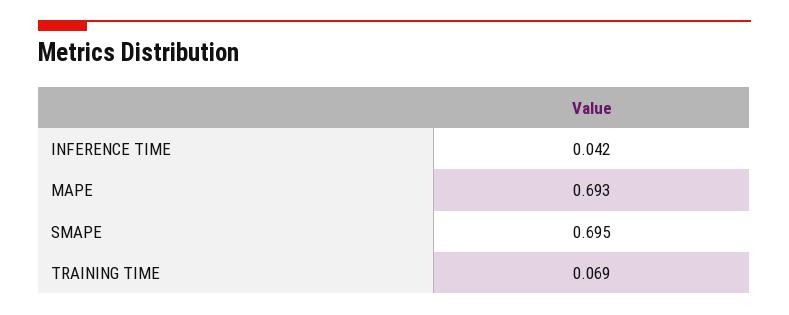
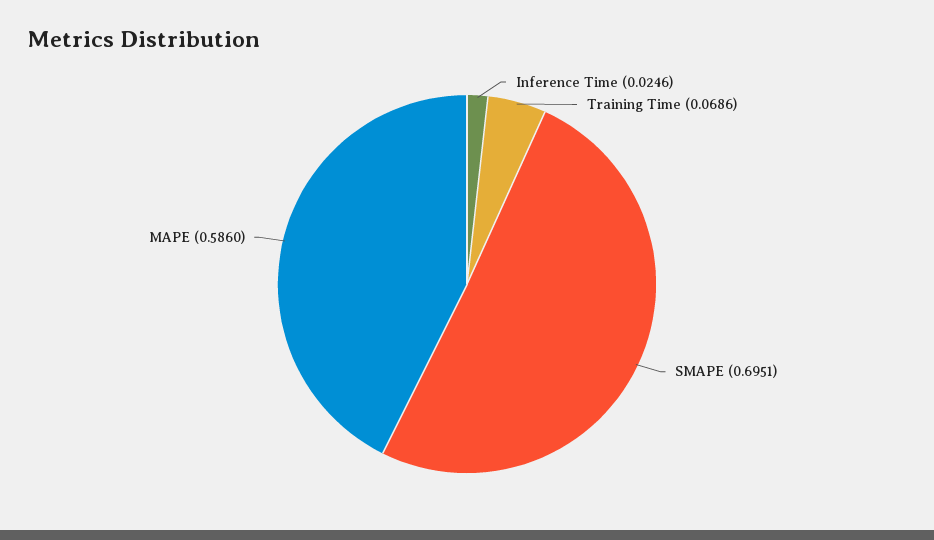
INFERENCE TIME: 0.042 -> 0.0246
MAPE: 0.693 -> 0.586

